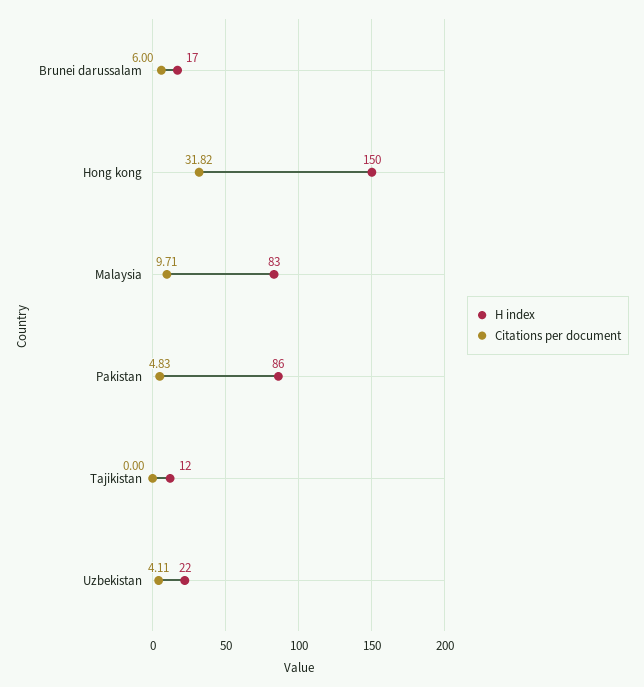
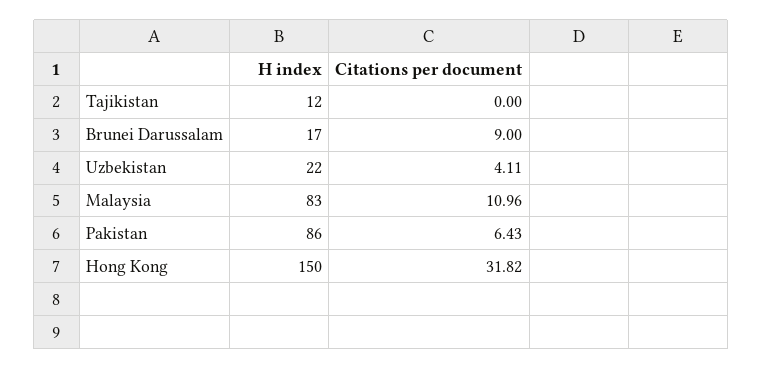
Citations per document, Brunei darussalam: 6 -> 9
Citations per document, Malaysia: 9.71 -> 10.96
Citations per document, Pakistan: 4.83 -> 6.43

